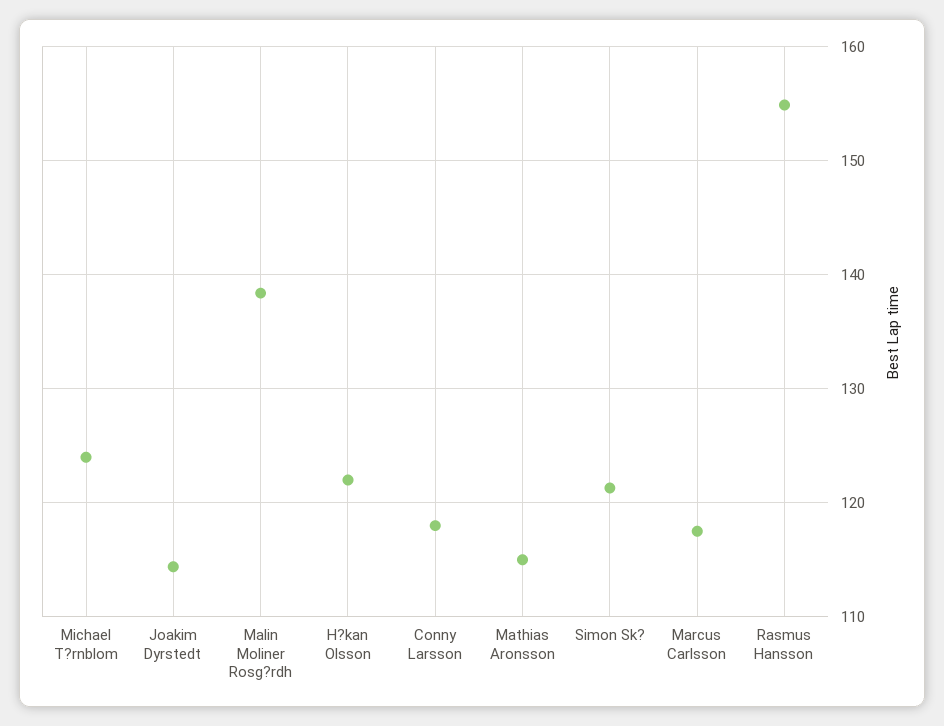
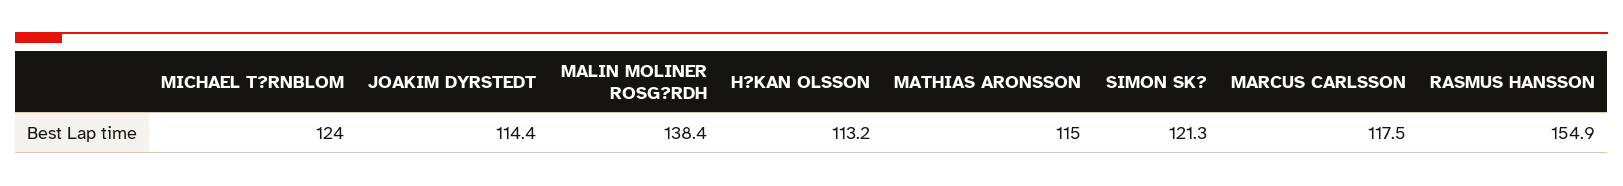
H?kan Olsson: 122 -> 113.2
Conny Larsson: 118 -> none

